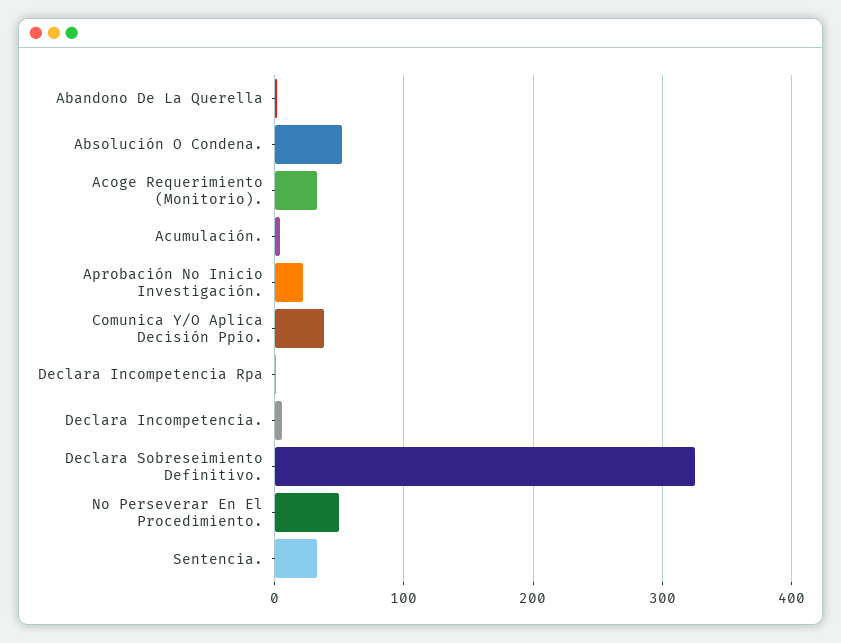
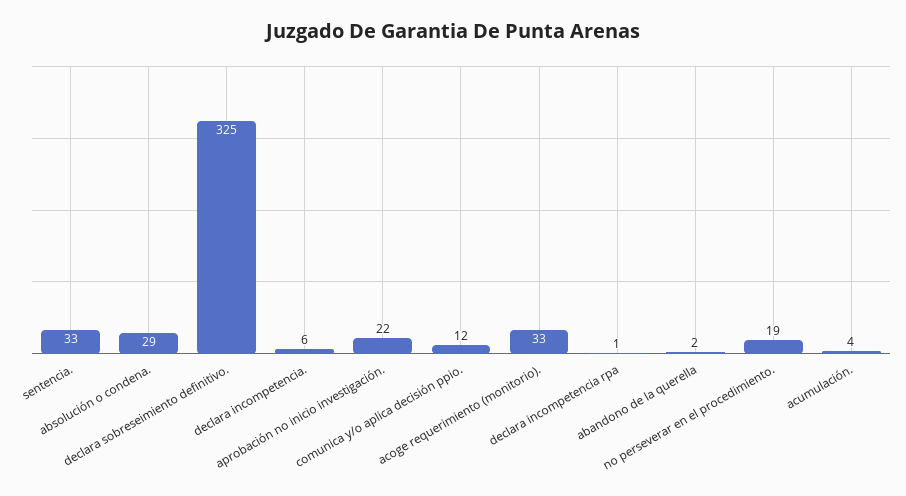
Absolución O Condena.: 50 -> 29
Comunica Y/O Aplica Decisión Ppio.: 40 -> 12
No Perseverar En El Procedimiento.: 50 -> 19

